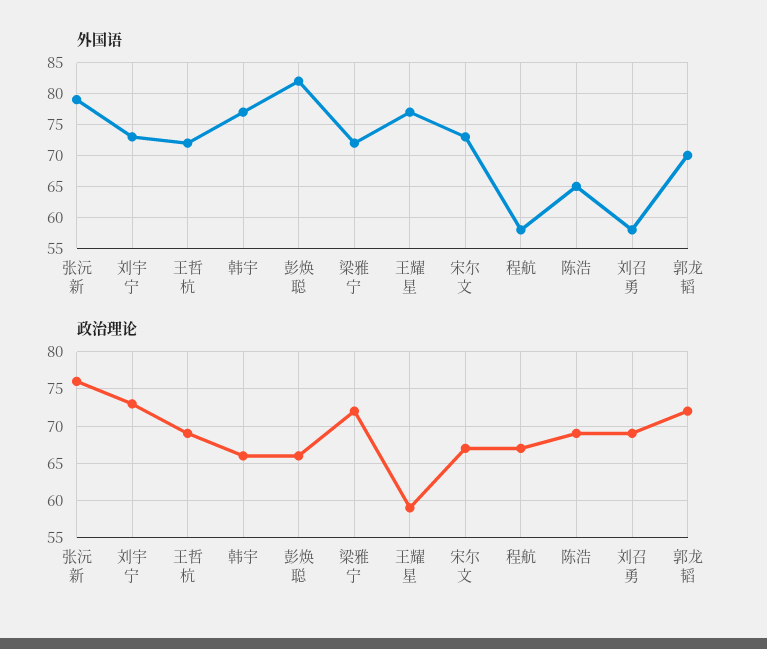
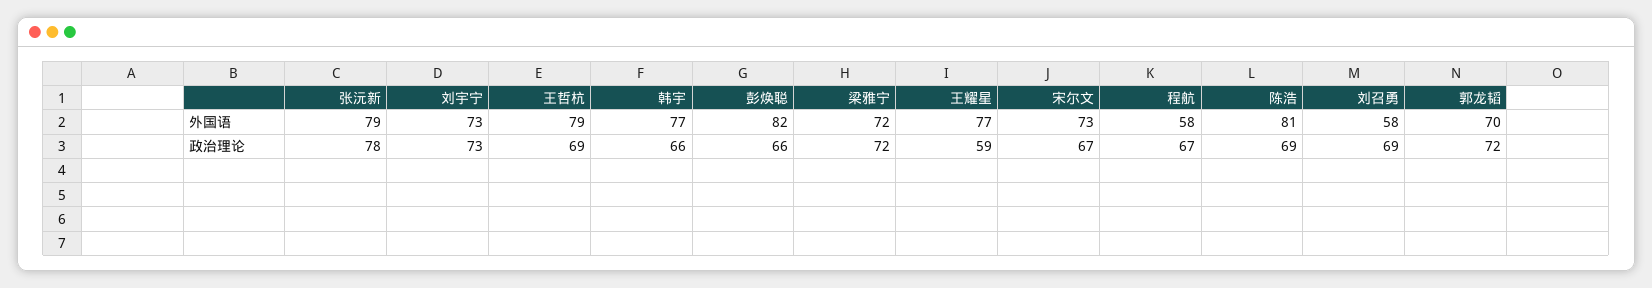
外国语, 王哲杭: 72 -> 79
外国语, 陈浩: 65 -> 81
政治理论, 张沅新: 76 -> 78

